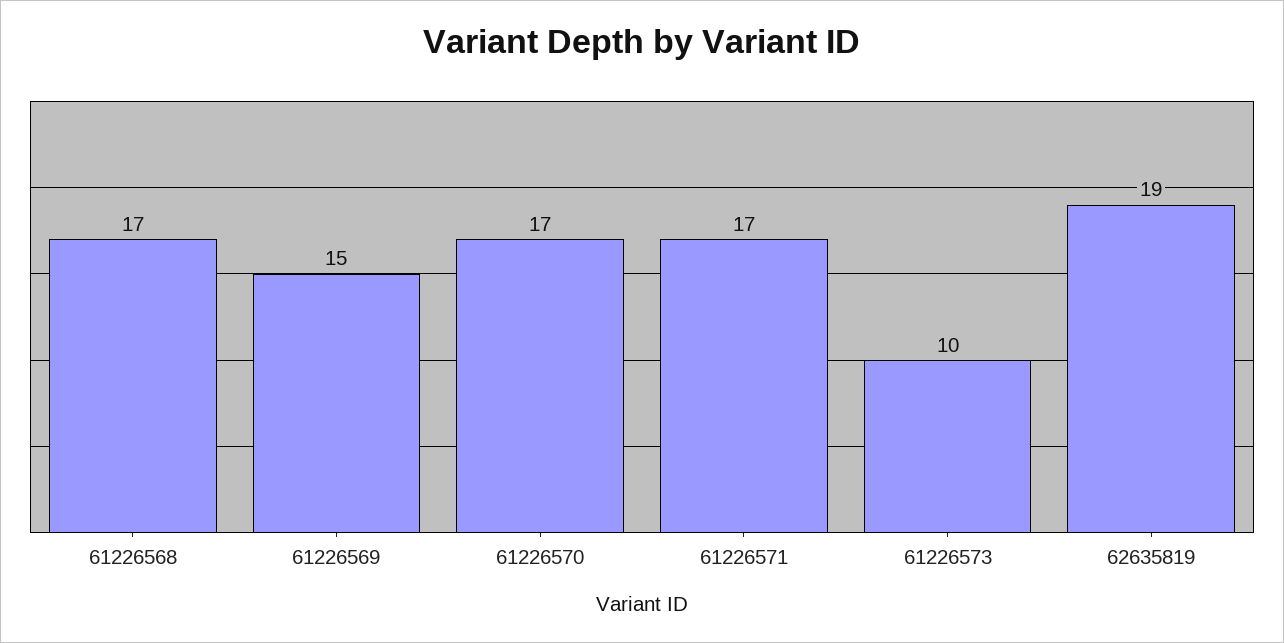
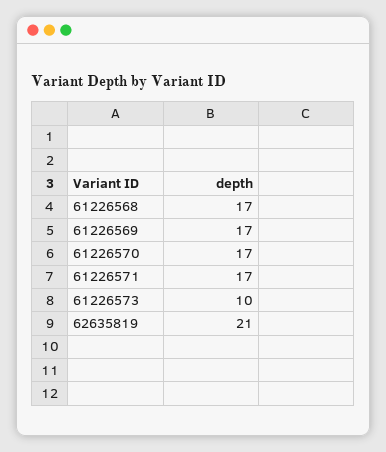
61226569: 15 -> 17
62635819: 19 -> 21

